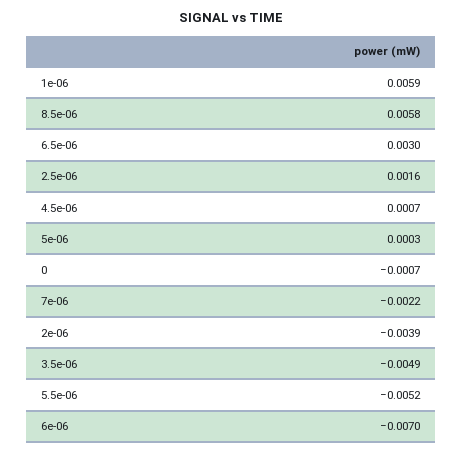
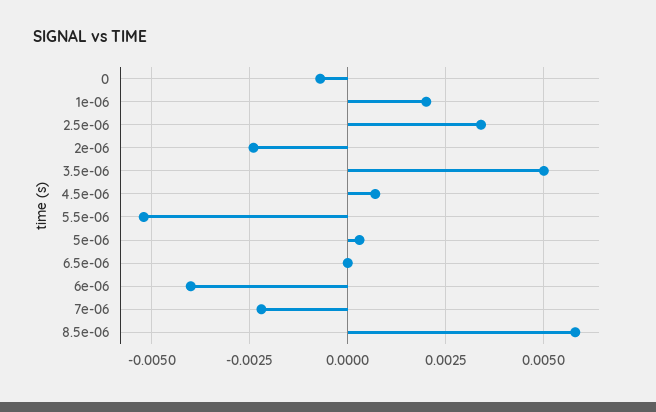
1e-06: 0.0059 -> 0.002
6.5e-06: 0.003 -> 0
2.5e-06: 0.0016 -> 0.0035
2e-06: -0.0039 -> -0.0025
3.5e-06: -0.0049 -> 0.005
6e-06: -0.007 -> -0.004

